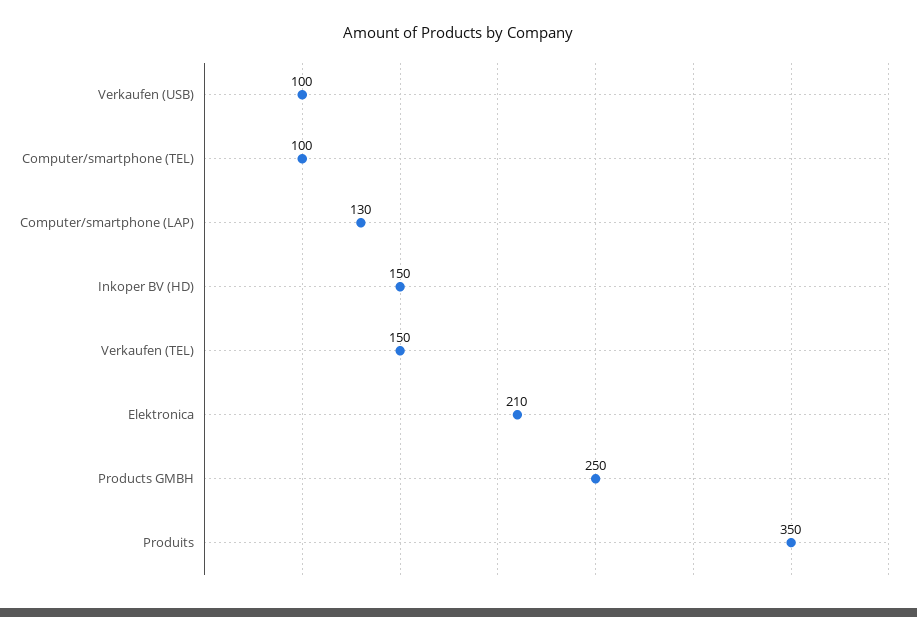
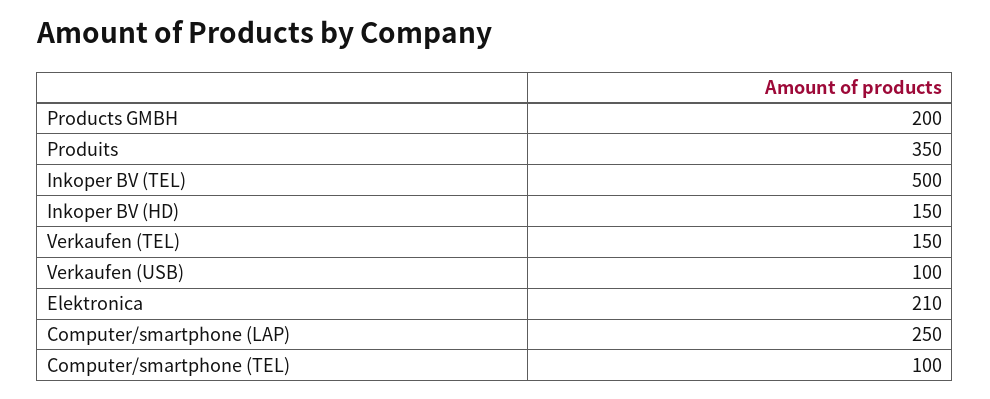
Computer/smartphone (LAP): 130 -> 250
Products GMBH: 250 -> 200
Inkoper BV (TEL): none -> 500

